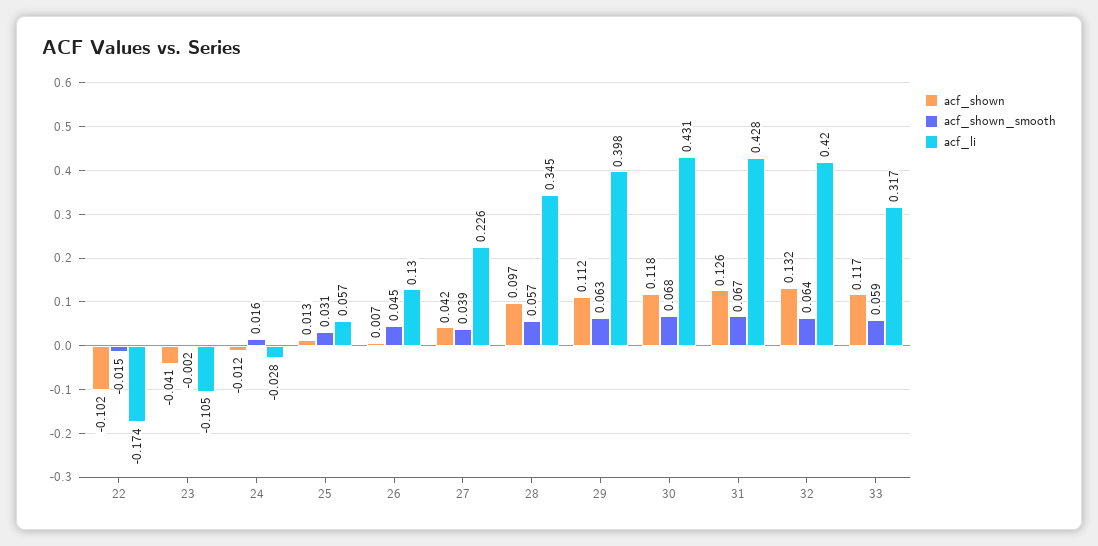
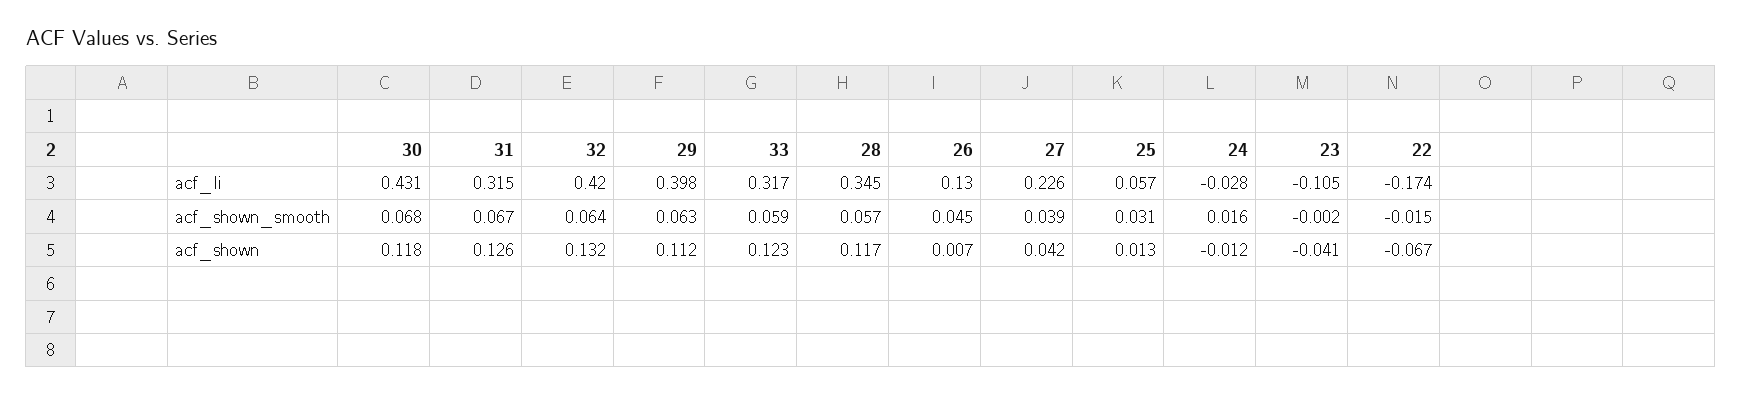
acf_shown, 22: -0.102 -> -0.067
acf_shown, 28: 0.097 -> 0.117
acf_li, 31: 0.428 -> 0.315
acf_shown, 33: 0.117 -> 0.123

